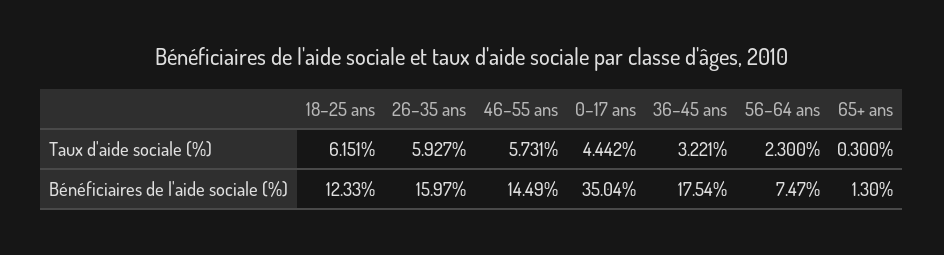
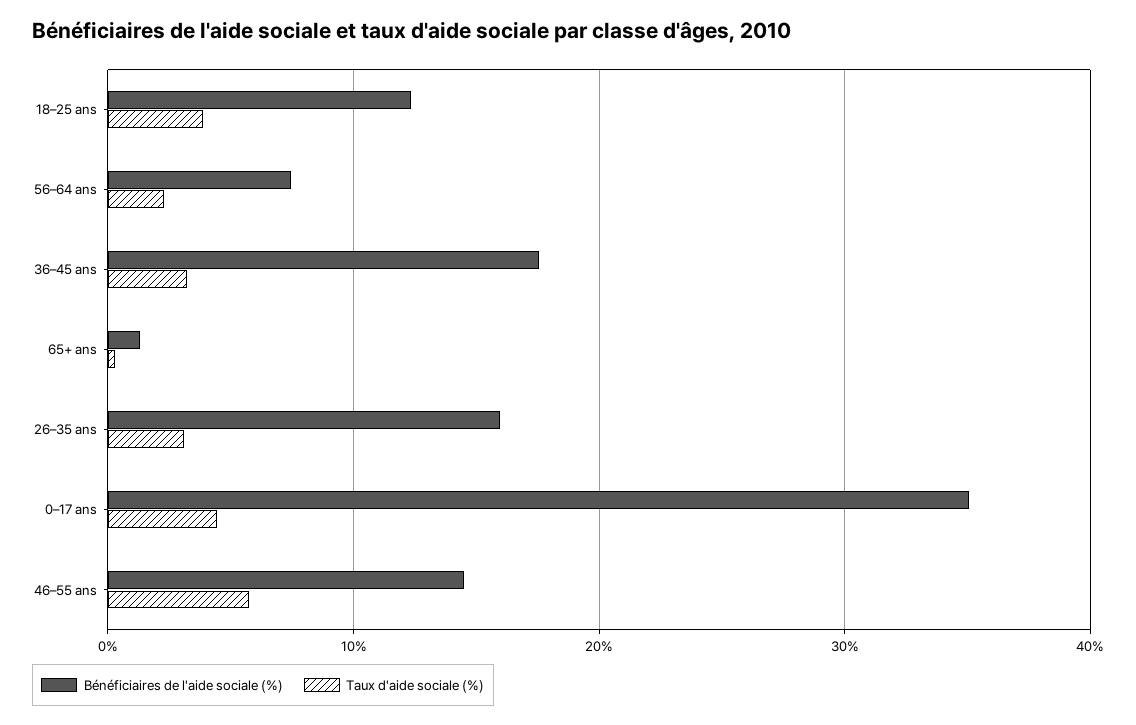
Taux d'aide sociale (%), 18–25 ans: 6.151 -> 4
Taux d'aide sociale (%), 26–35 ans: 5.927 -> 3

